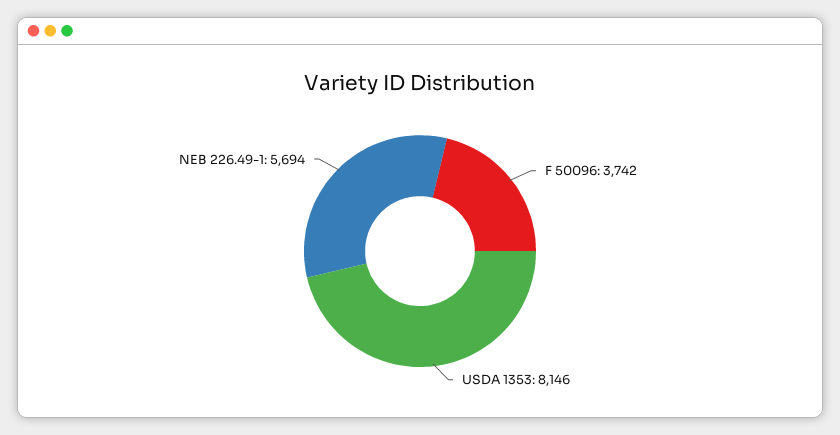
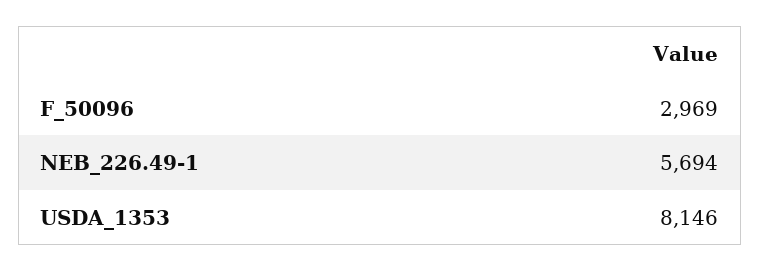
F 50096: 3742 -> 2969

